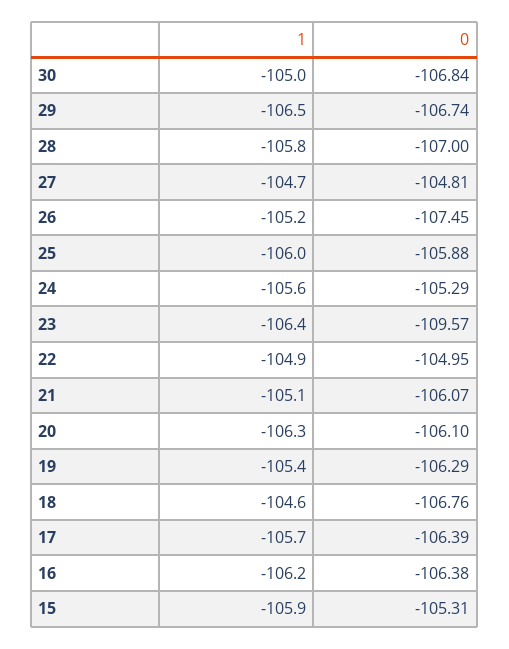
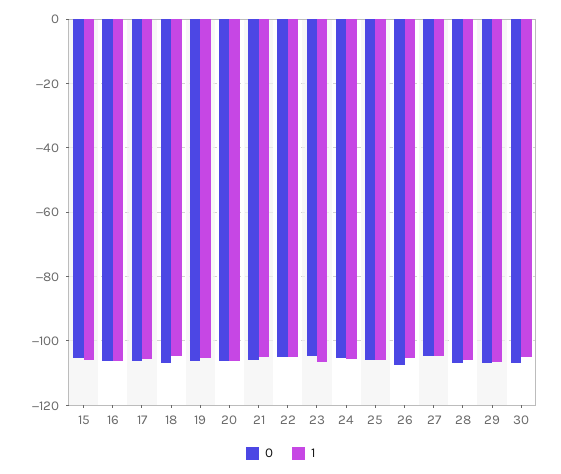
0, 23: -109.57 -> -104

